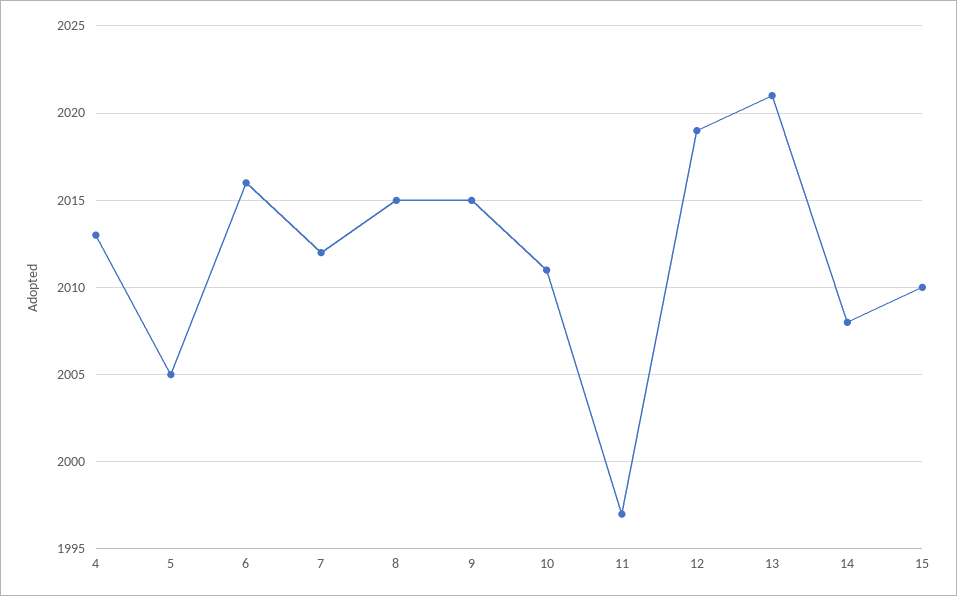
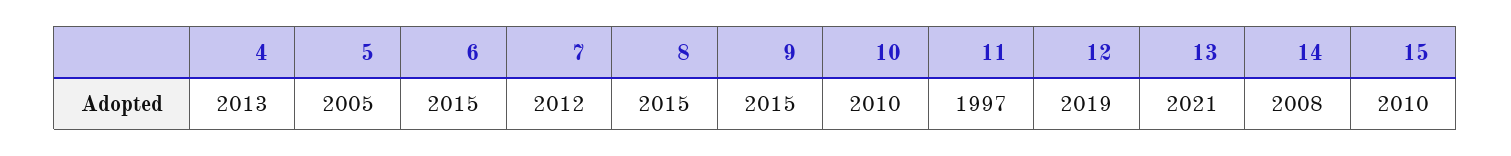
6: 2016 -> 2015
10: 2011 -> 2010

